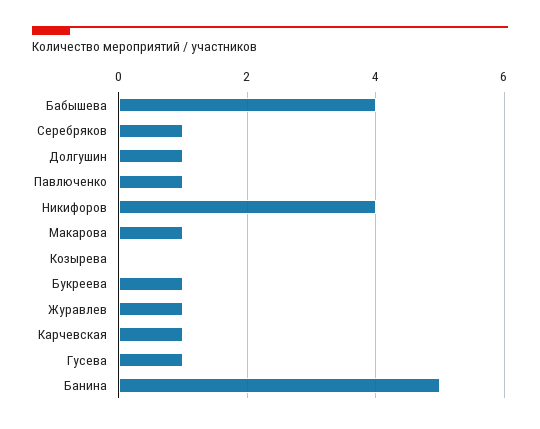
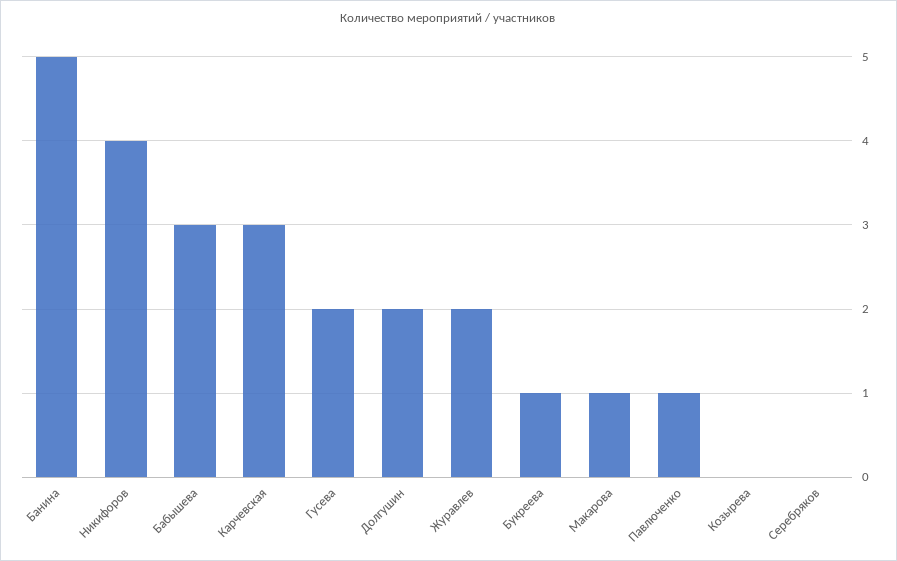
Бабышева: 4 -> 3
Серебряков: 1 -> 0
Долгушин: 1 -> 2
Журавлев: 1 -> 2
Карчевская: 1 -> 3
Гусева: 1 -> 2

